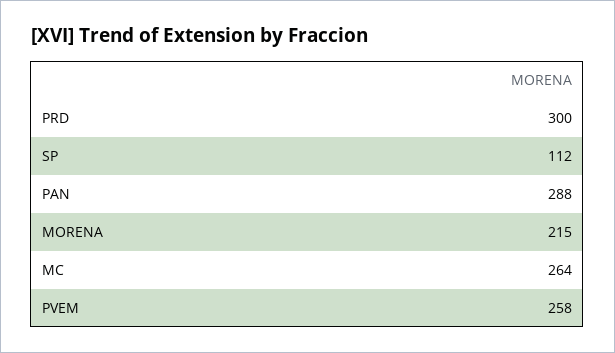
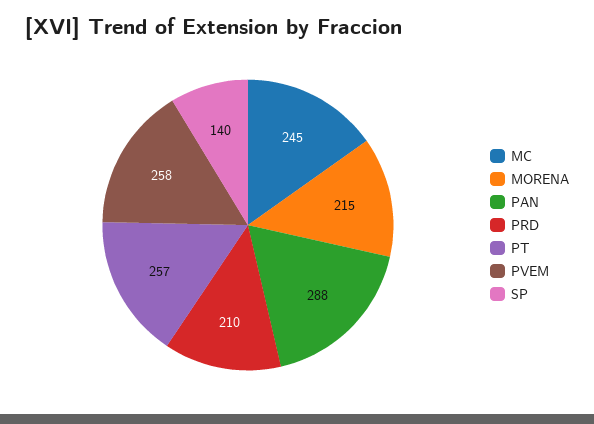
PRD: 300 -> 210
SP: 112 -> 140
MC: 264 -> 245
PT: none -> 257

